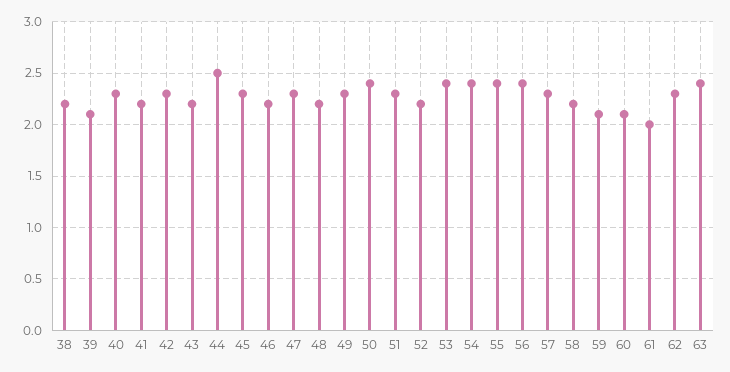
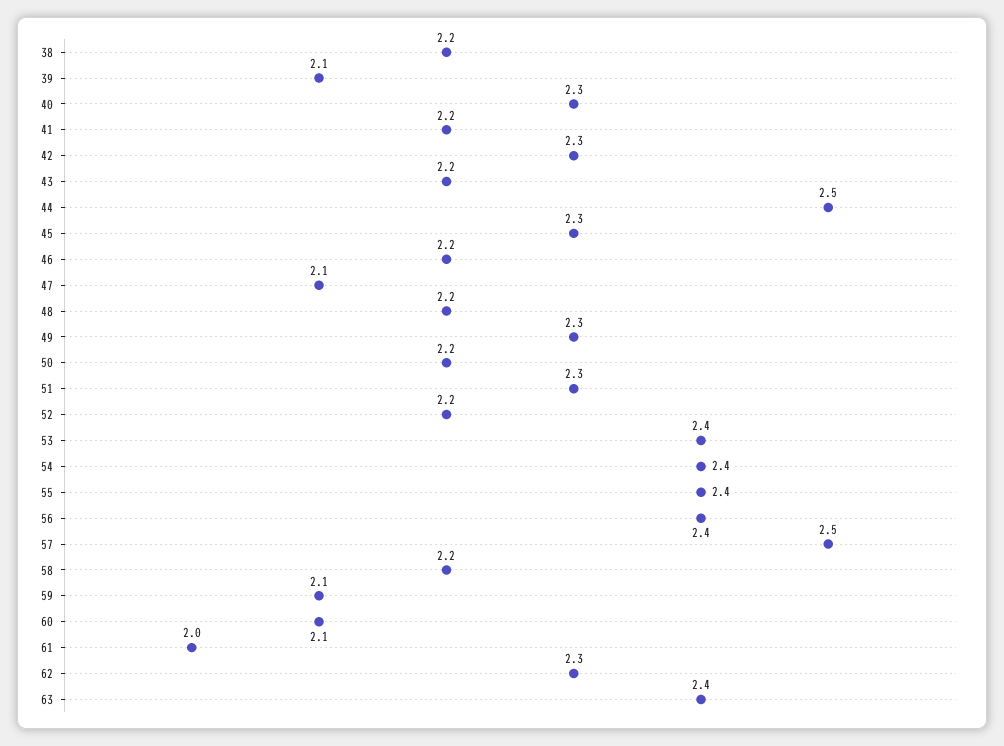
47: 2.3 -> 2.1
50: 2.4 -> 2.2
57: 2.3 -> 2.5

